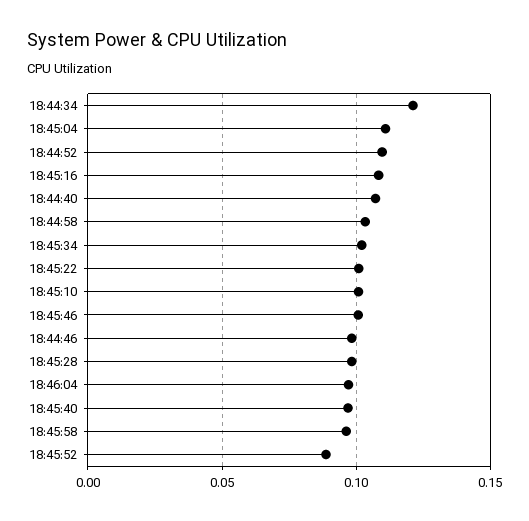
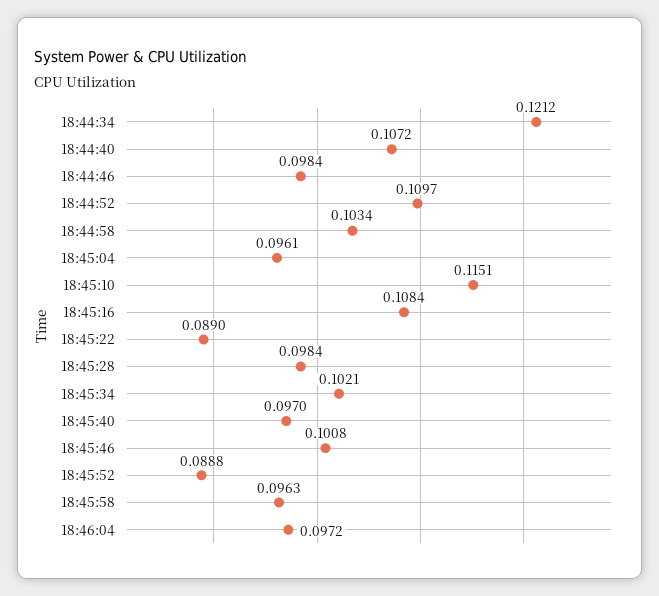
18:45:04: 0.11 -> 0.0961
18:45:22: 0.1 -> 0.089
18:45:10: 0.1 -> 0.1151

